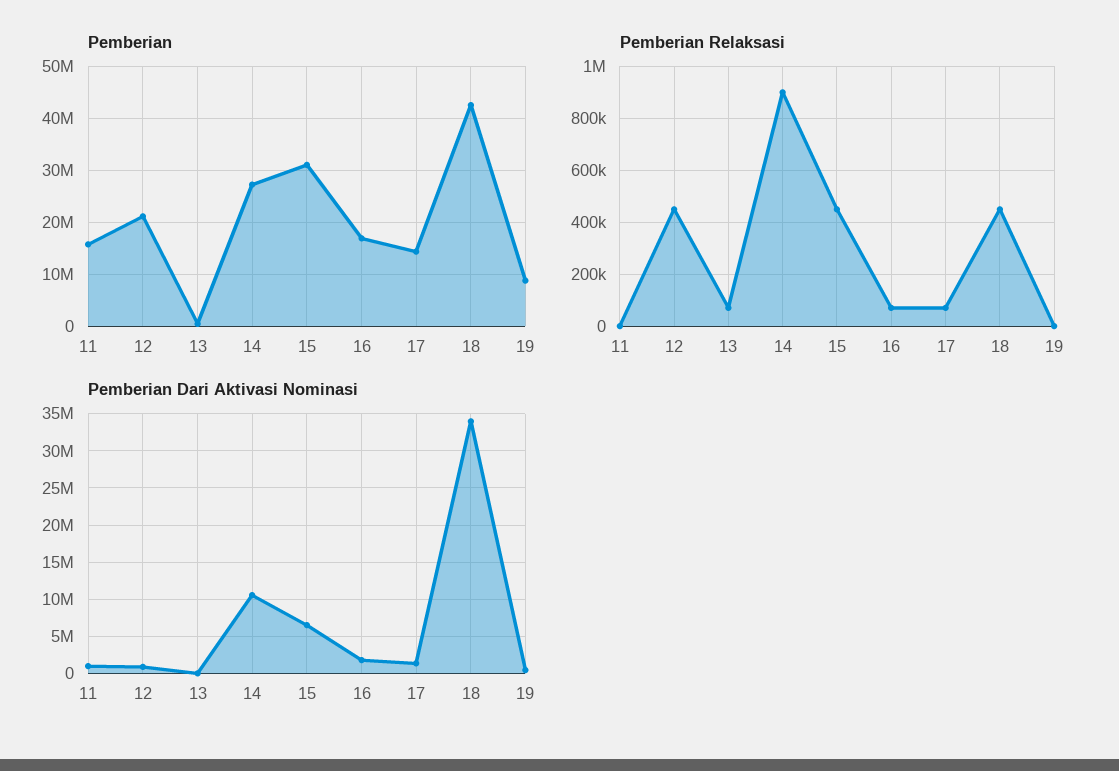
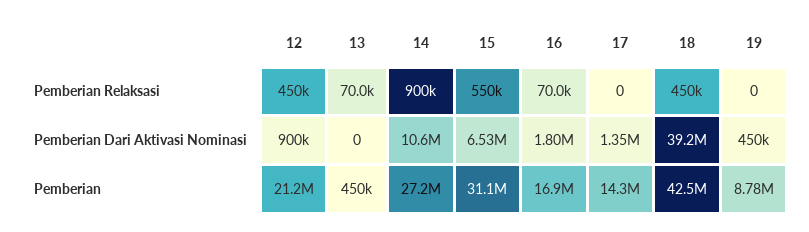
Pemberian, 11: 16000000 -> none
Pemberian Relaksasi, 11: 0 -> none
Pemberian Relaksasi, 15: 450000 -> 550000
Pemberian Relaksasi, 17: 75000 -> 0
Pemberian Dari Aktivasi Nominasi, 11: 1000000 -> none
Pemberian Dari Aktivasi Nominasi, 18: 34000000 -> 39200000

